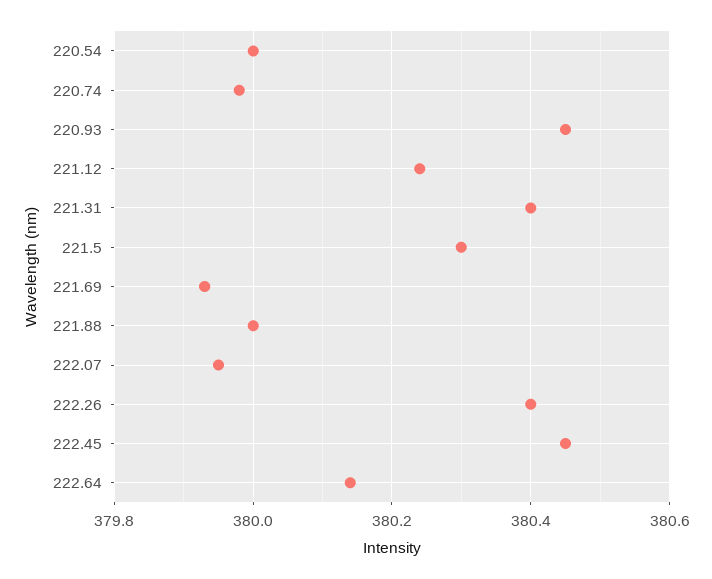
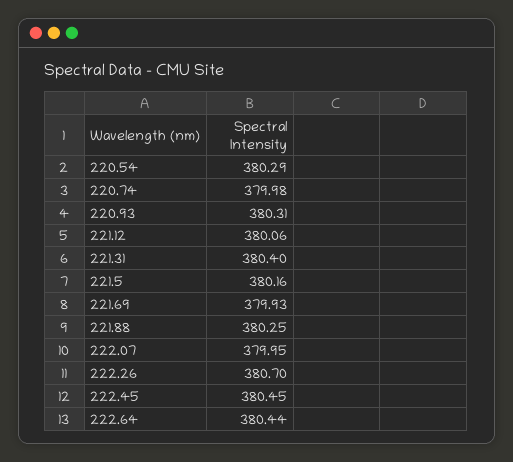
220.54: 380 -> 380.29
220.93: 380.45 -> 380.31
221.12: 380.25 -> 380.06
221.5: 380.3 -> 380.16
221.88: 380 -> 380.25
222.26: 380.4 -> 380.7
222.64: 380.15 -> 380.44

